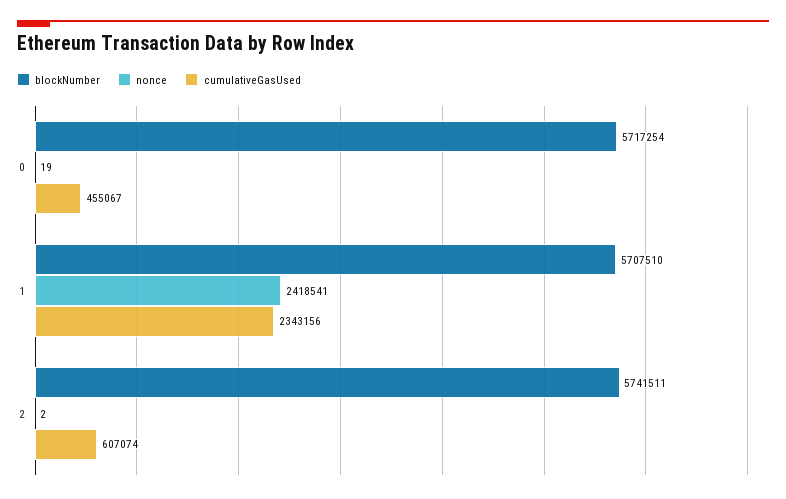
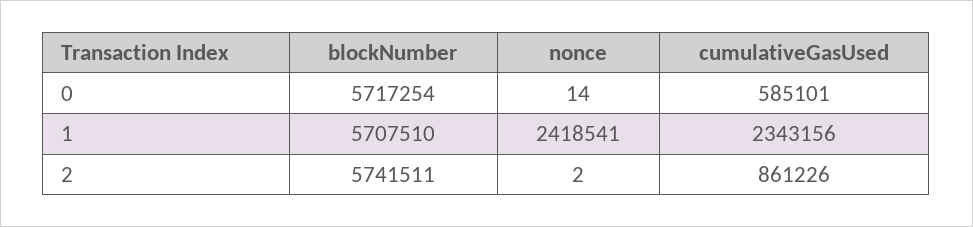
nonce, 0: 19 -> 14
cumulativeGasUsed, 0: 455067 -> 585101
cumulativeGasUsed, 2: 607074 -> 861226

